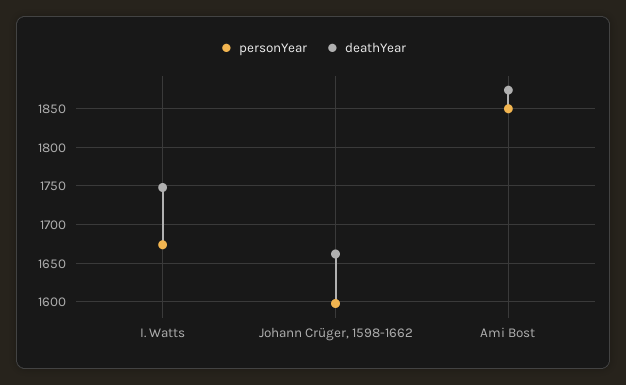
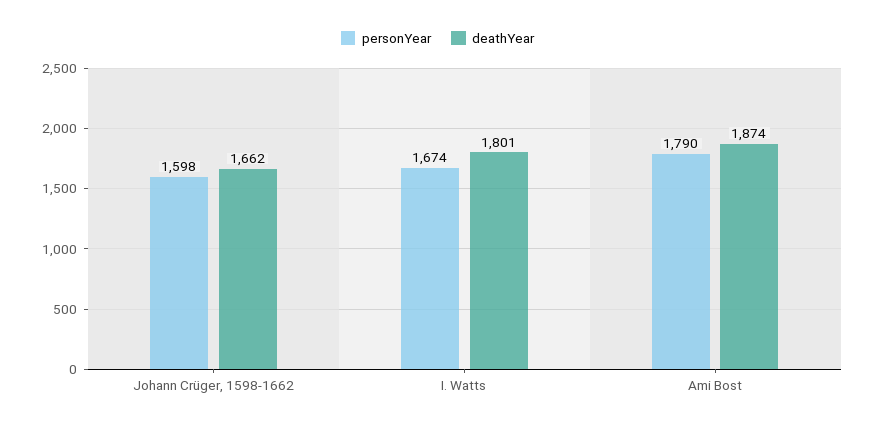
deathYear, I. Watts: 1750 -> 1801
personYear, Ami Bost: 1850 -> 1790

